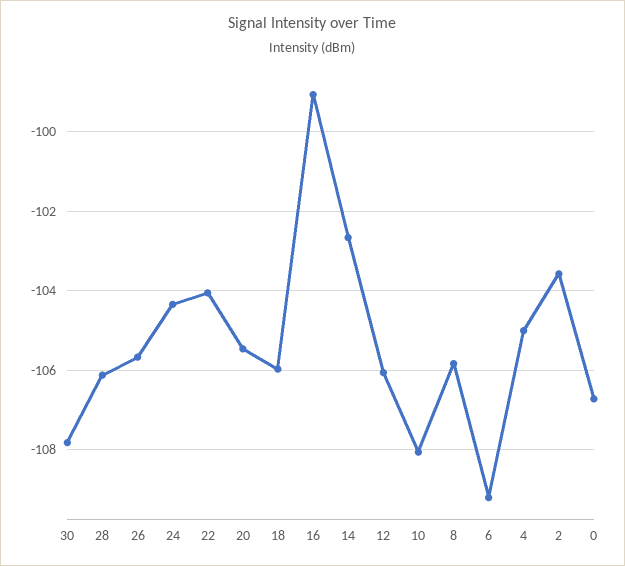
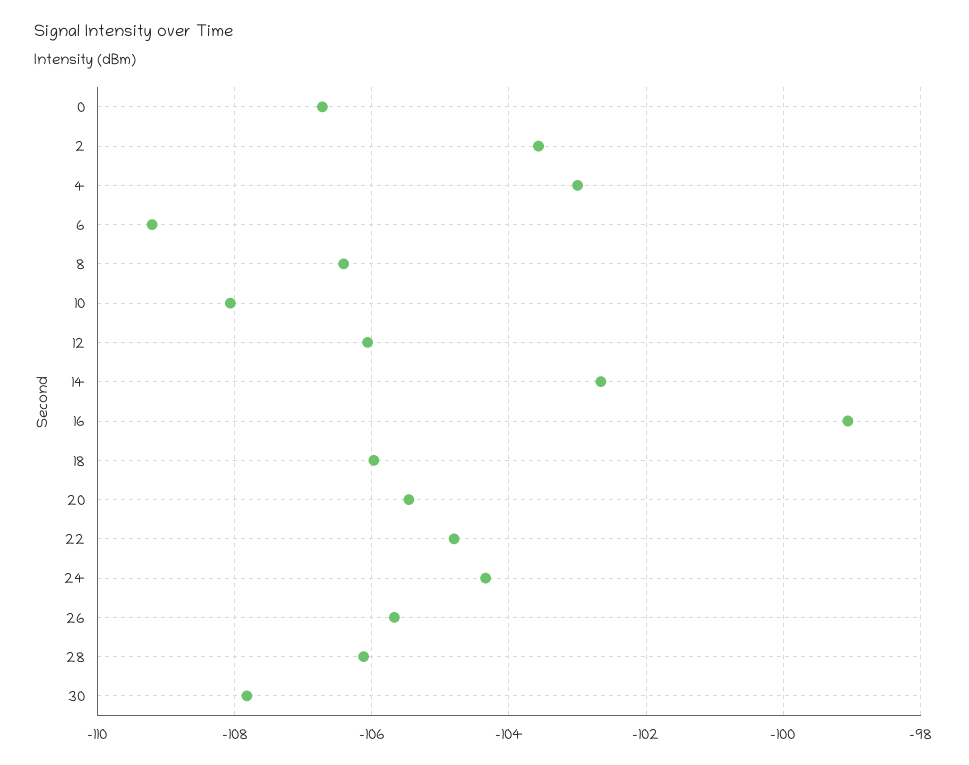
22: -104 -> -104.8
8: -105.8 -> -106.4
4: -105 -> -103

